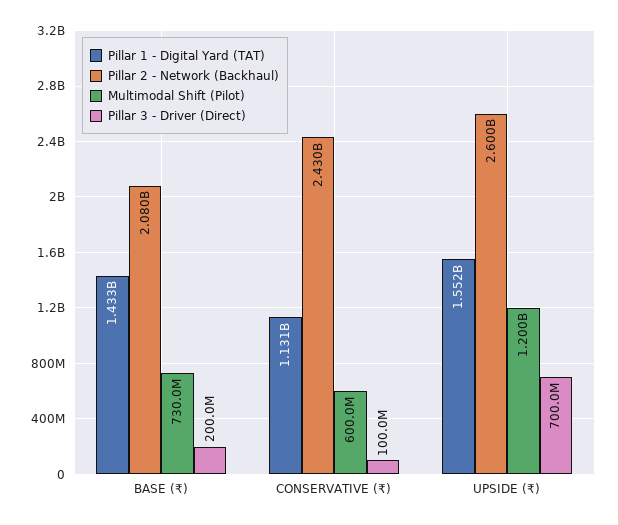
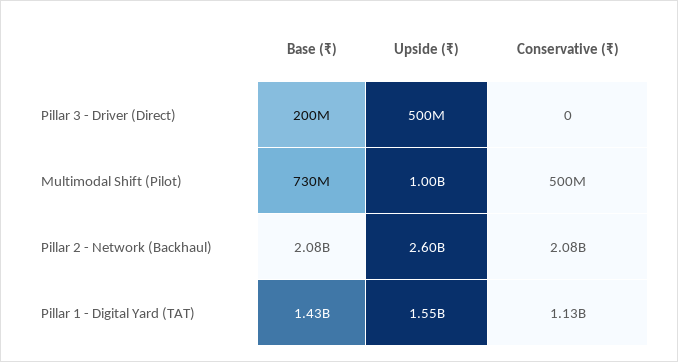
Pillar 2 - Network (Backhaul), CONSERVATIVE (₹): 2430000000 -> 2080000000
Multimodal Shift (Pilot), CONSERVATIVE (₹): 600000000 -> 500000000
Pillar 3 - Driver (Direct), CONSERVATIVE (₹): 100000000 -> 0
Multimodal Shift (Pilot), UPSIDE (₹): 1200000000 -> 1000000000
Pillar 3 - Driver (Direct), UPSIDE (₹): 700000000 -> 500000000

